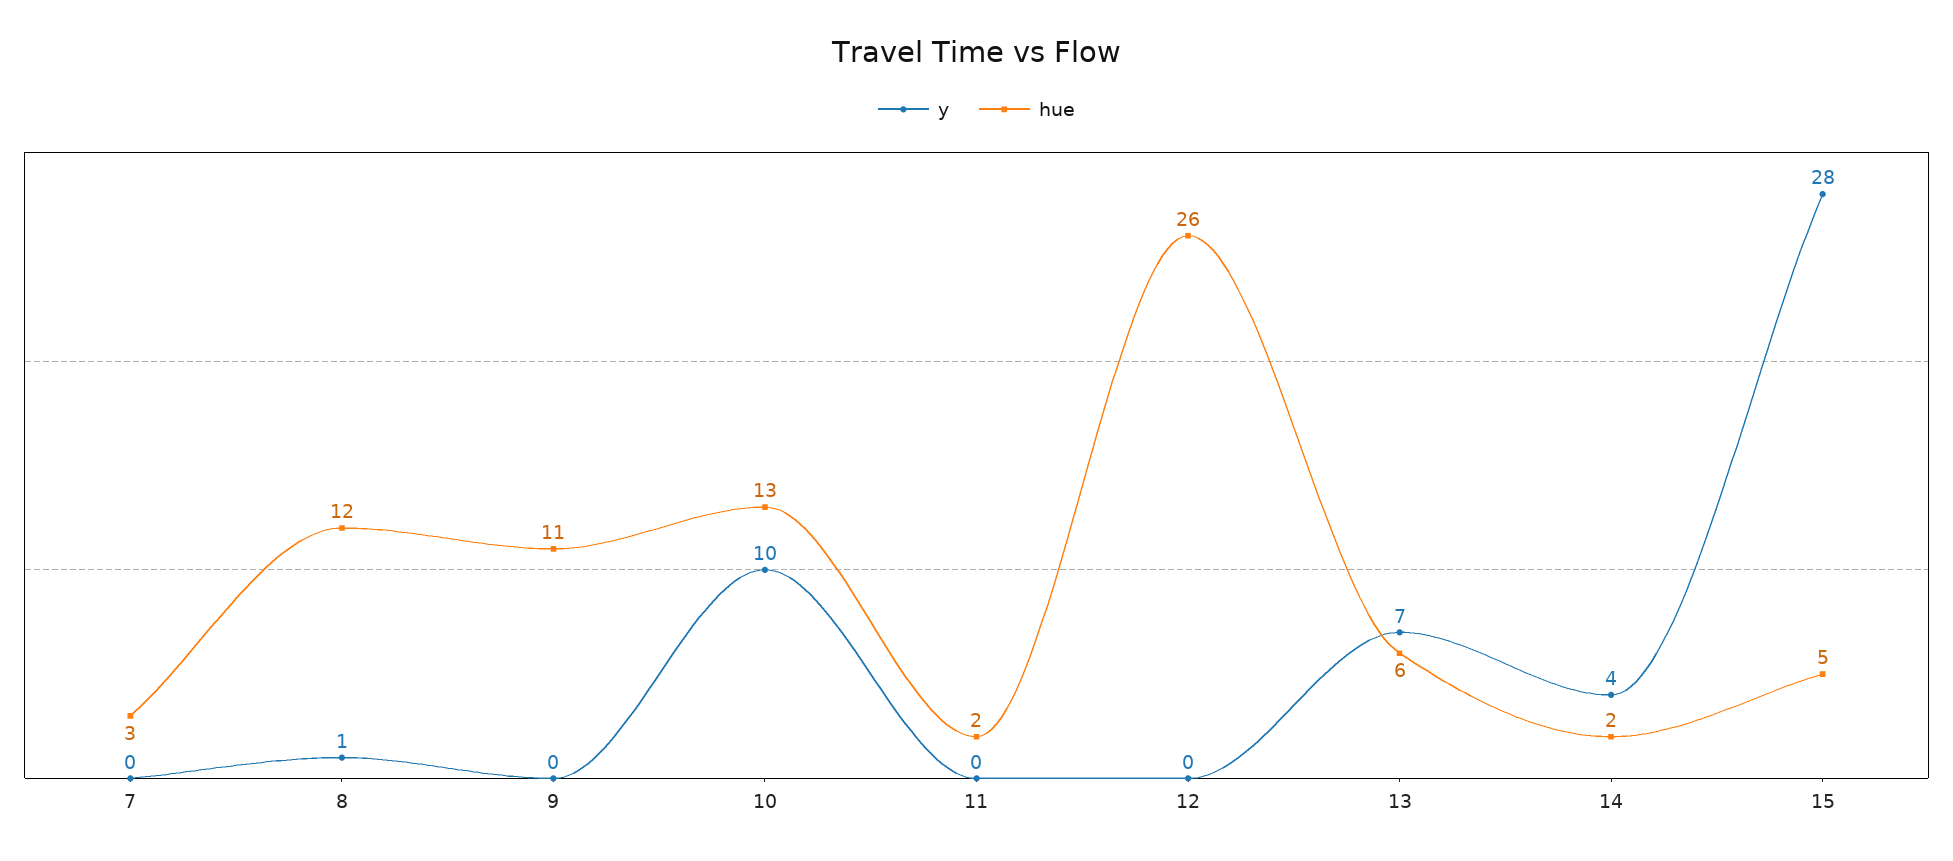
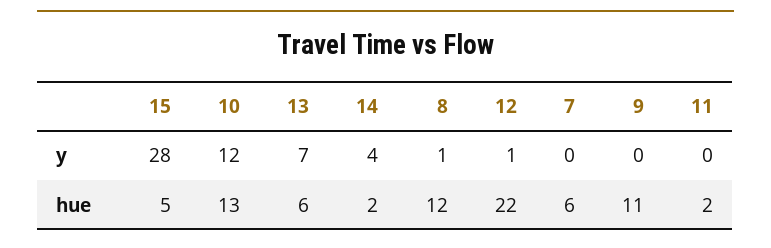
hue, 7: 3 -> 6
y, 10: 10 -> 12
y, 12: 0 -> 1
hue, 12: 26 -> 22

